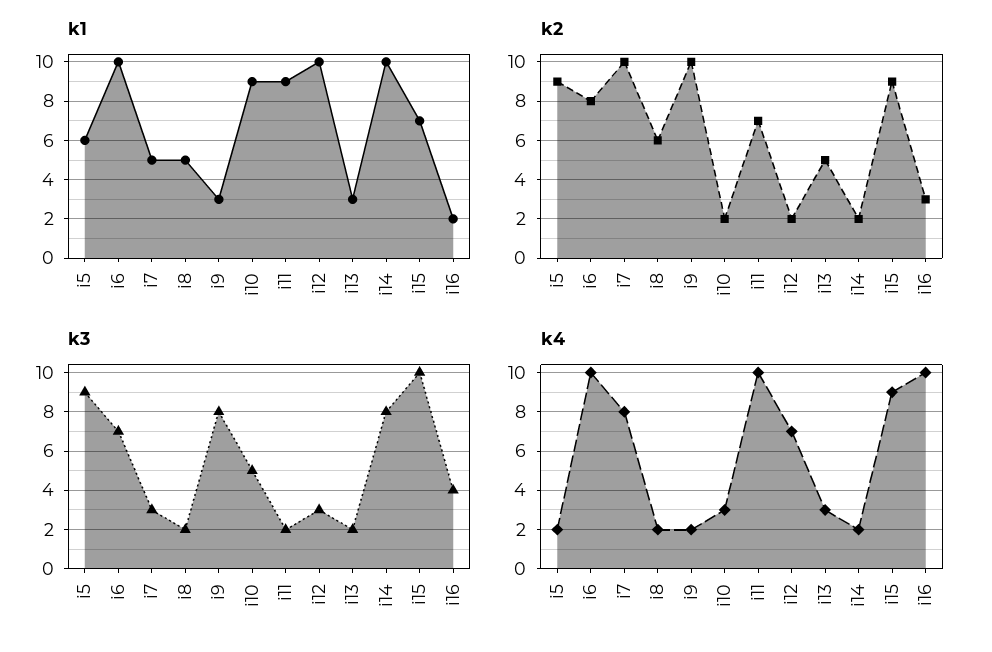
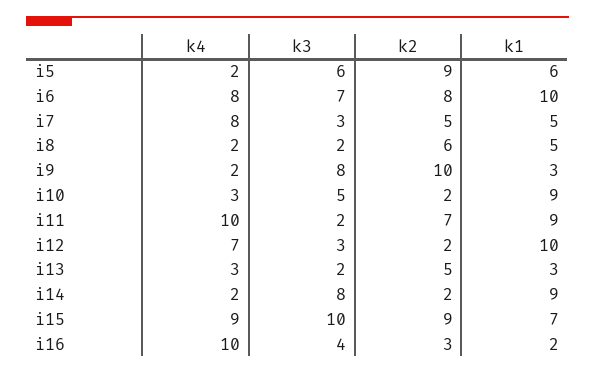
k1, i14: 10 -> 9
k2, i7: 10 -> 5
k3, i5: 9 -> 6
k4, i6: 10 -> 8

